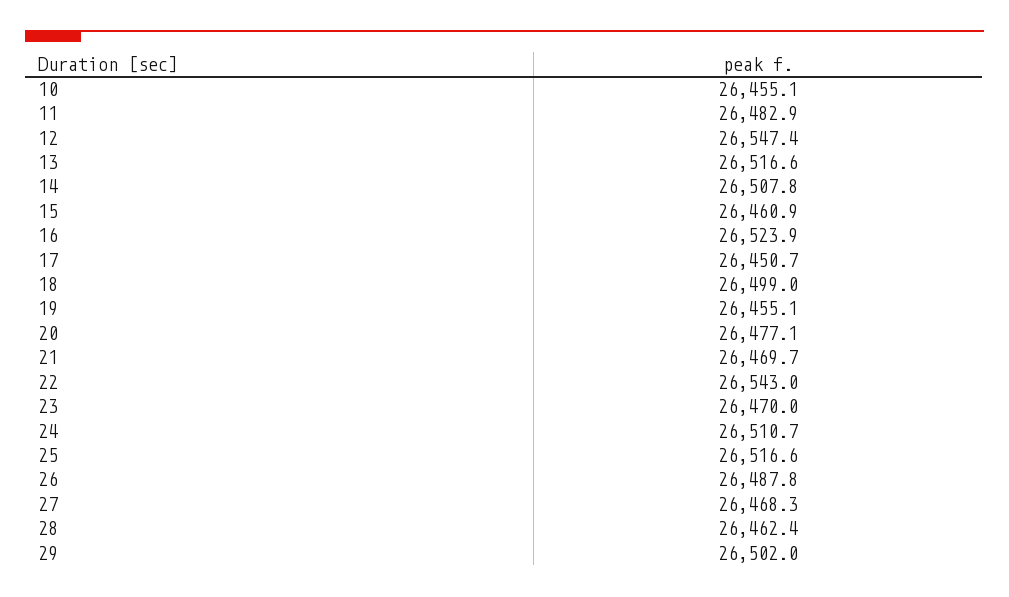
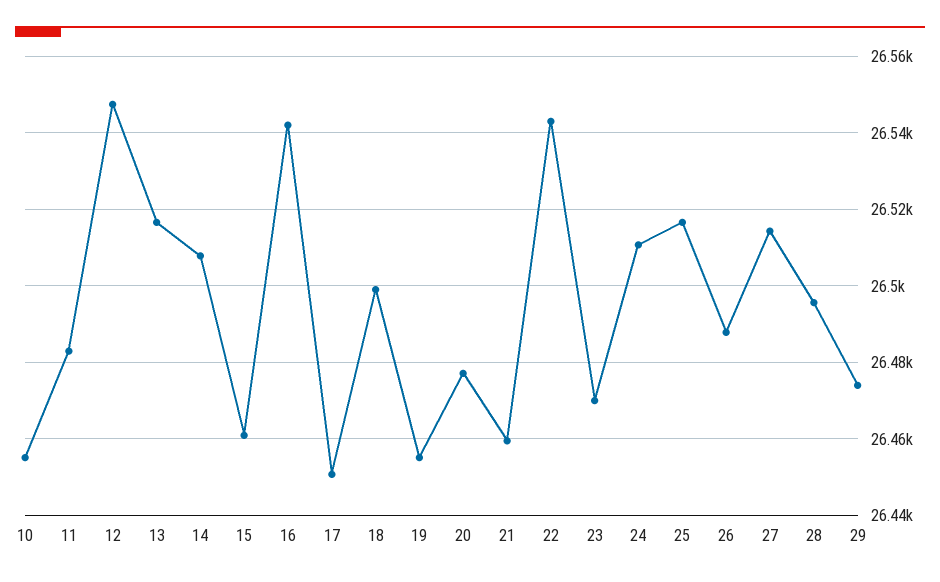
16: 26523.9 -> 26542
21: 26469.7 -> 26460
27: 26468.3 -> 26514
28: 26462.4 -> 26496
29: 26502 -> 26474

